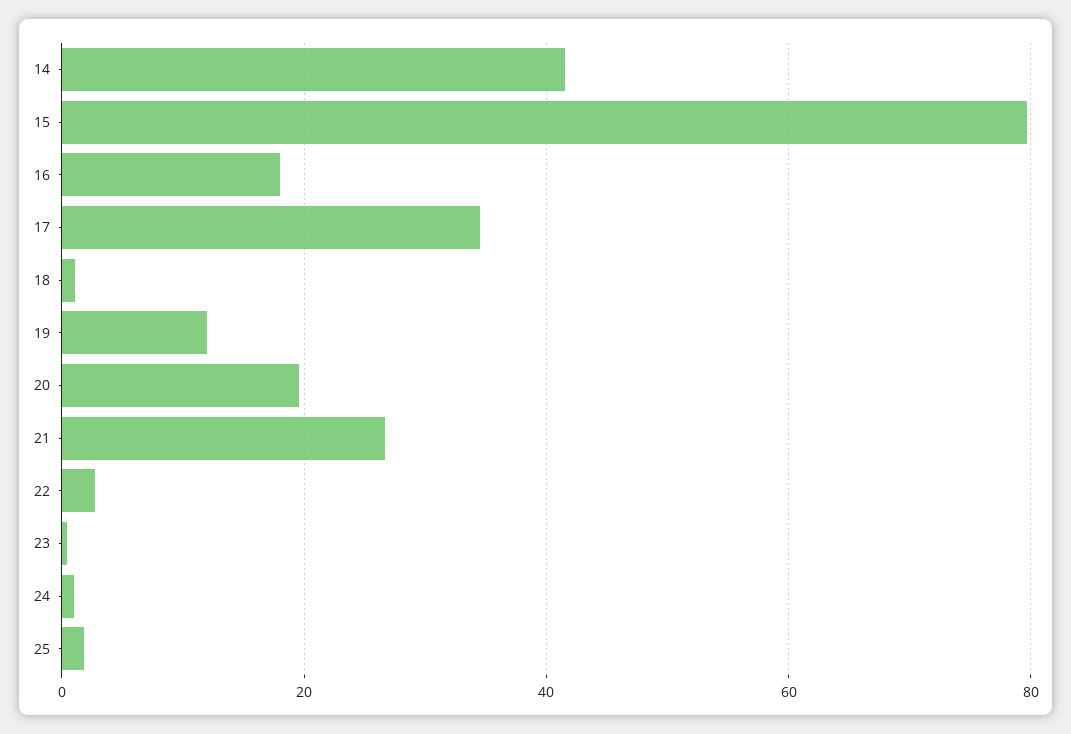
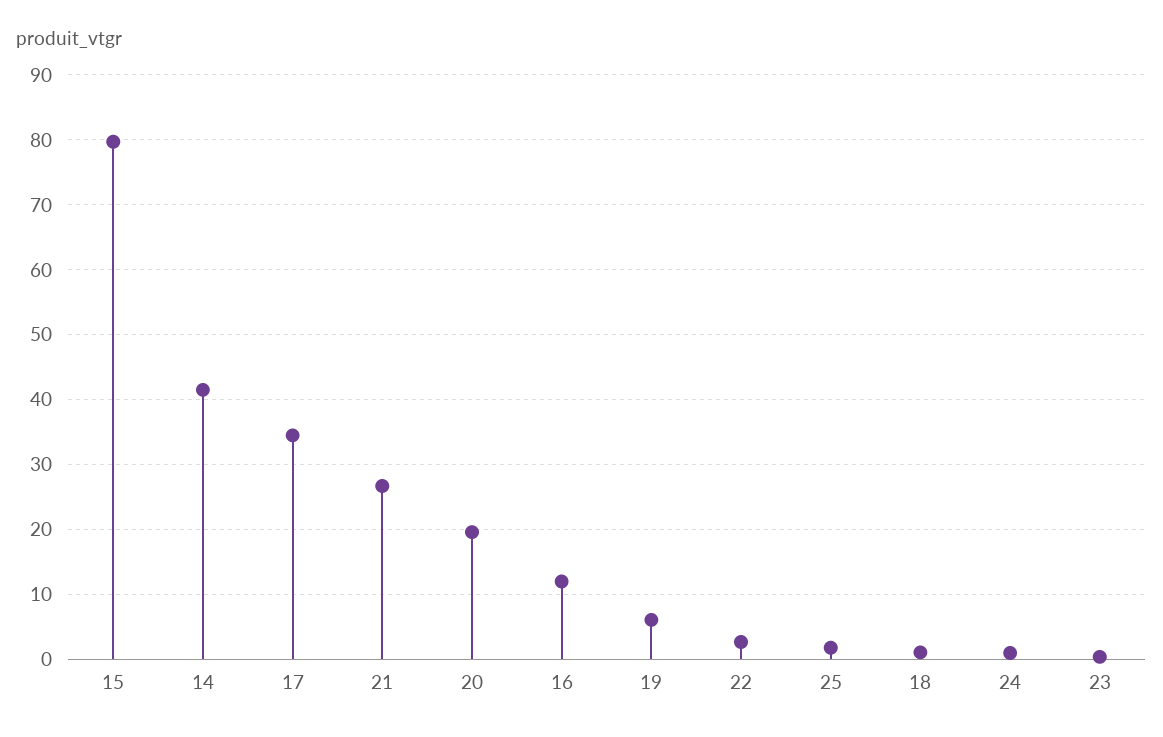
16: 18 -> 12
19: 12 -> 6

